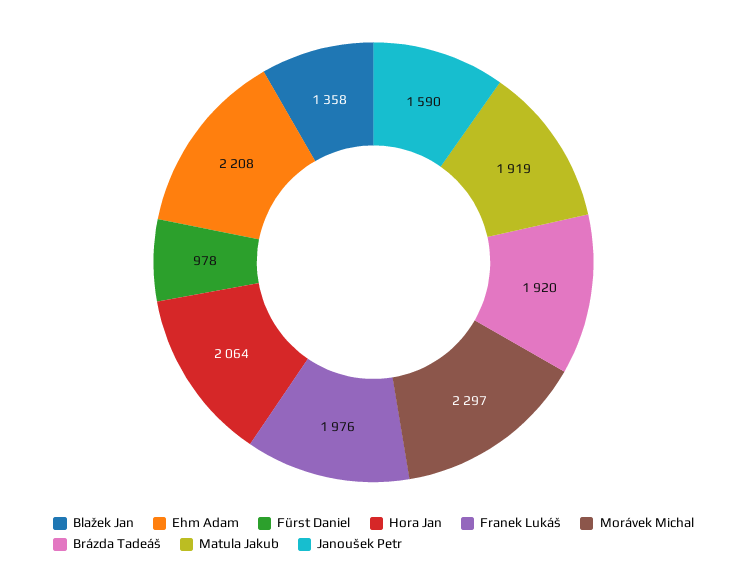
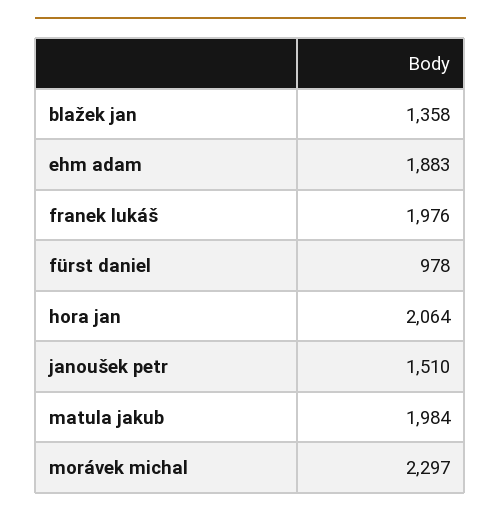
Ehm Adam: 2208 -> 1883
Brázda Tadeáš: 1920 -> none
Matula Jakub: 1919 -> 1984
Janoušek Petr: 1590 -> 1510

